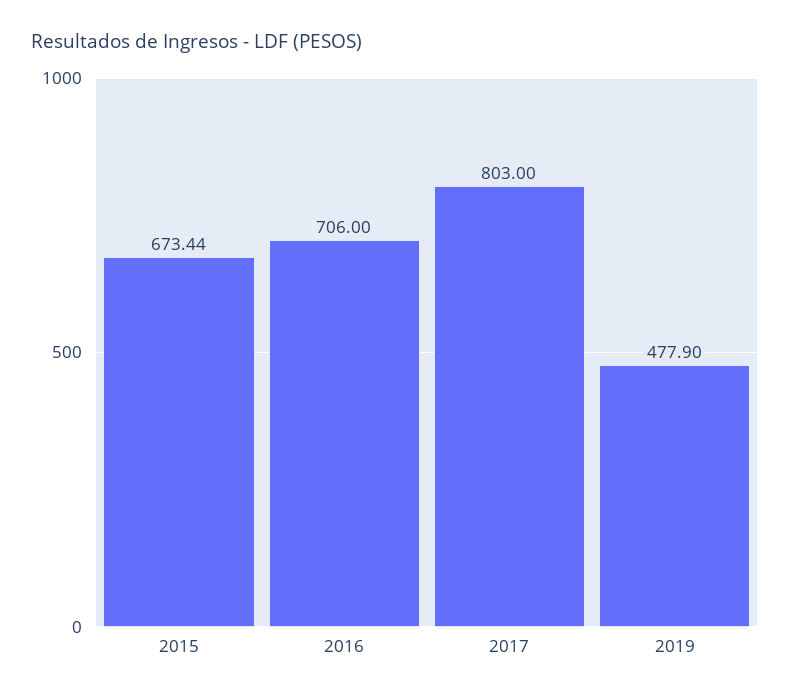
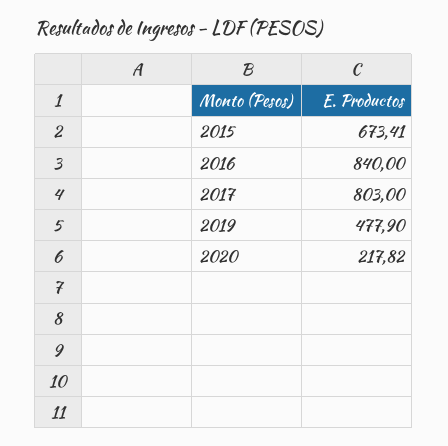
2015: 673.44 -> 673.41
2016: 706 -> 840
2020: none -> 217.82

